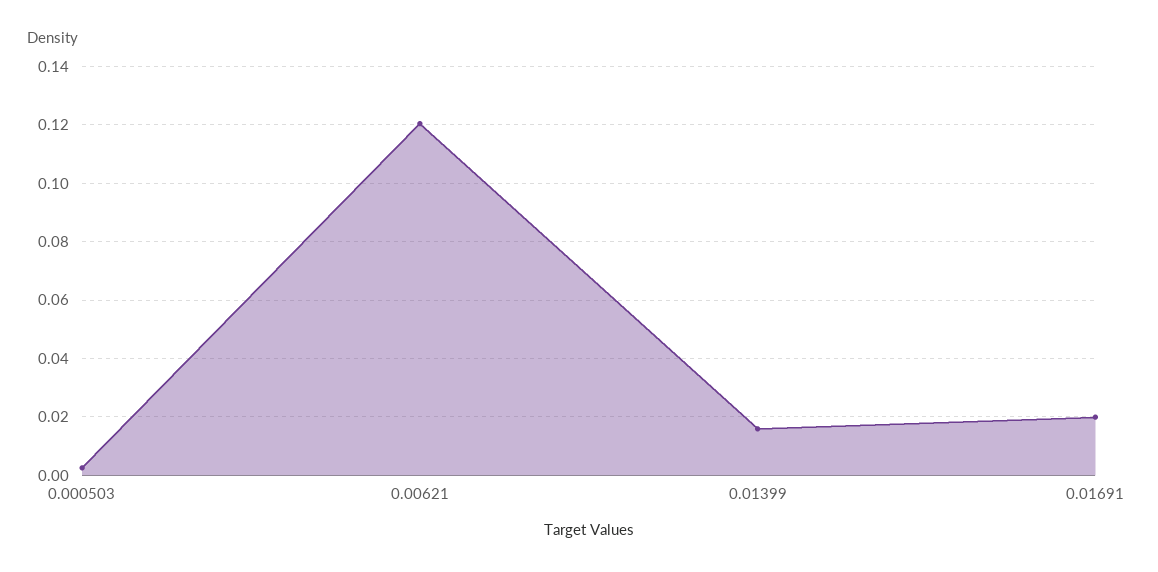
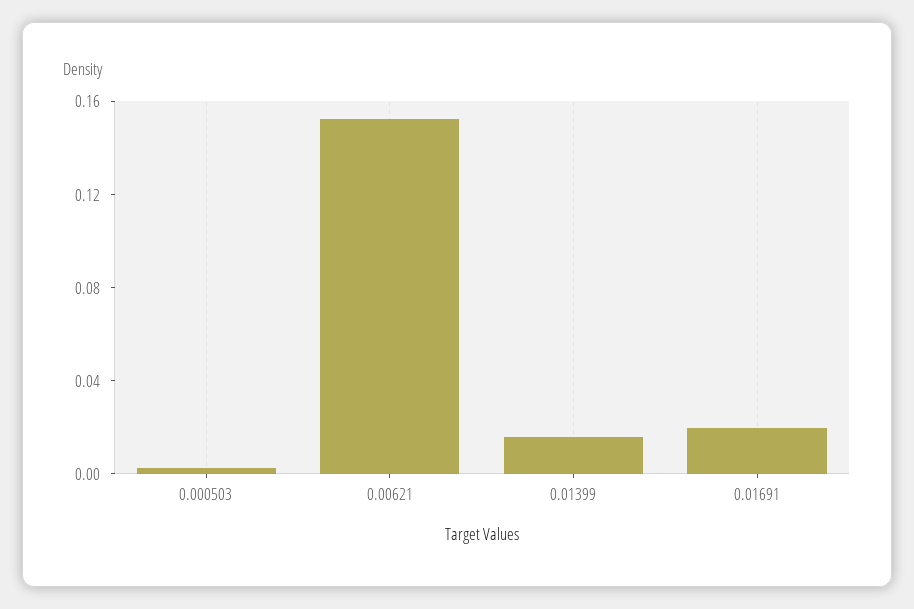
0.00621: 0.12 -> 0.15

